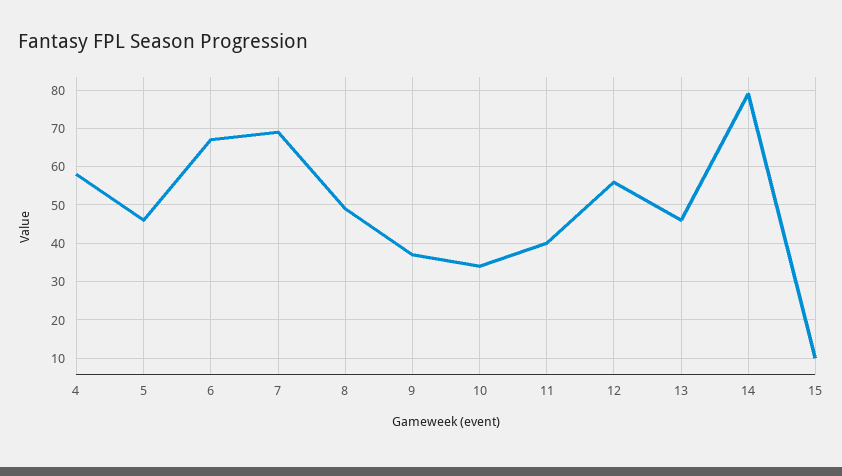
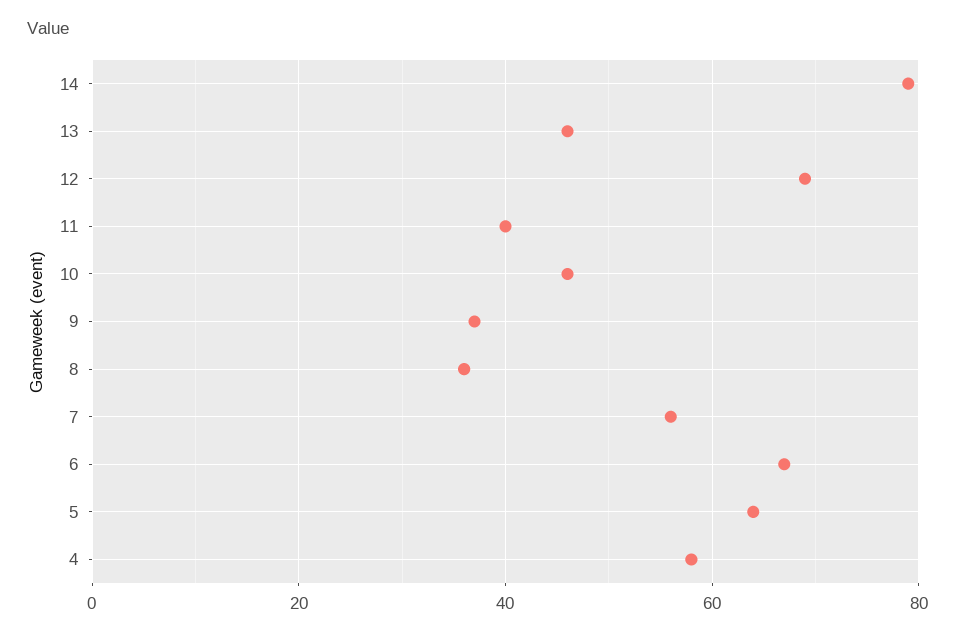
5: 45 -> 65
7: 70 -> 55
8: 50 -> 35
10: 35 -> 45
12: 55 -> 70
15: 10 -> none

